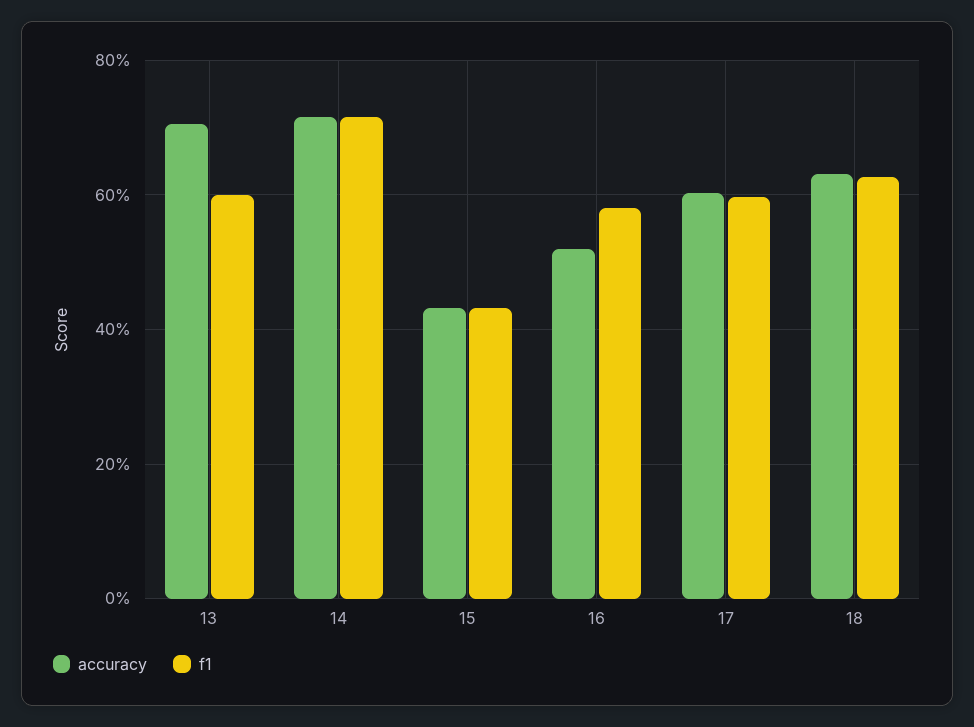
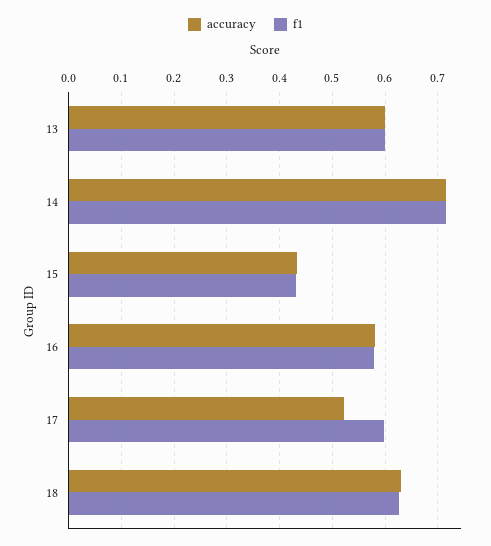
accuracy, 13: 0.7 -> 0.6
accuracy, 16: 0.52 -> 0.58
accuracy, 17: 0.6 -> 0.52

